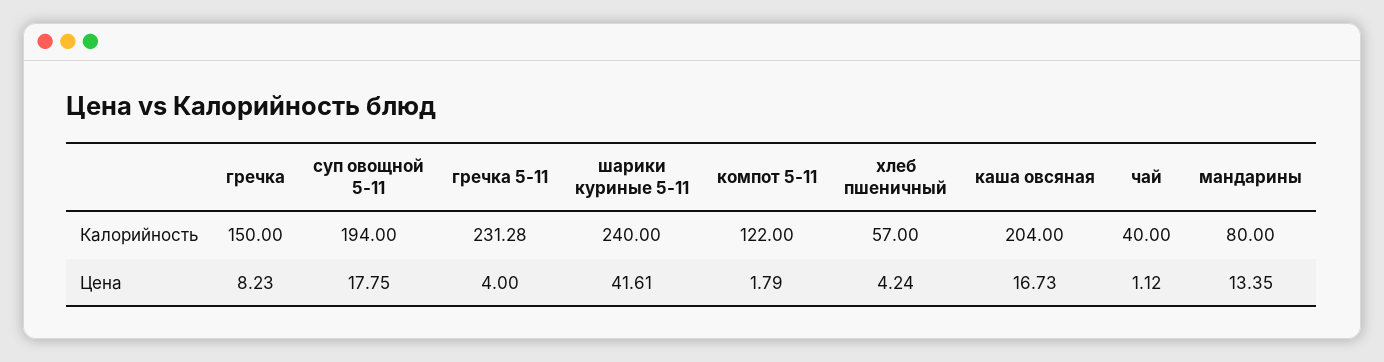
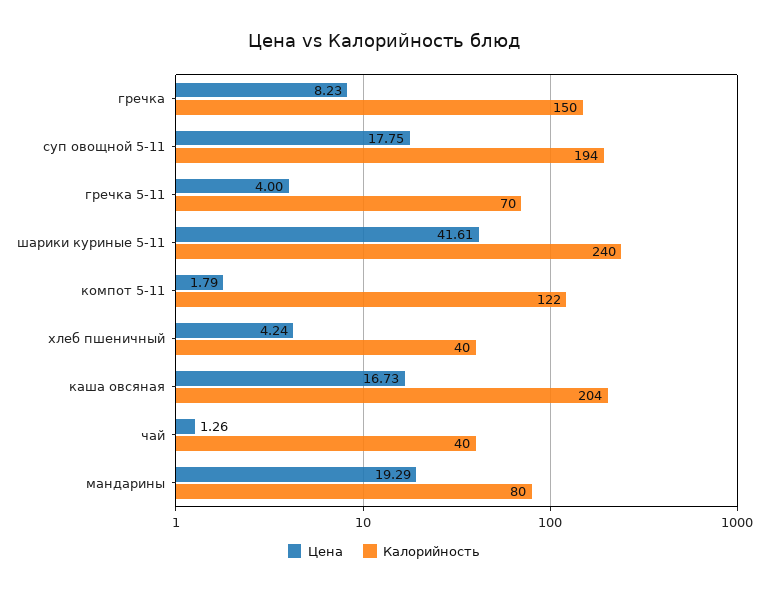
Калорийность, гречка 5-11: 231.28 -> 70
Калорийность, хлеб пшеничный: 57 -> 40
Цена, чай: 1.12 -> 1.26
Цена, мандарины: 13.35 -> 19.29

